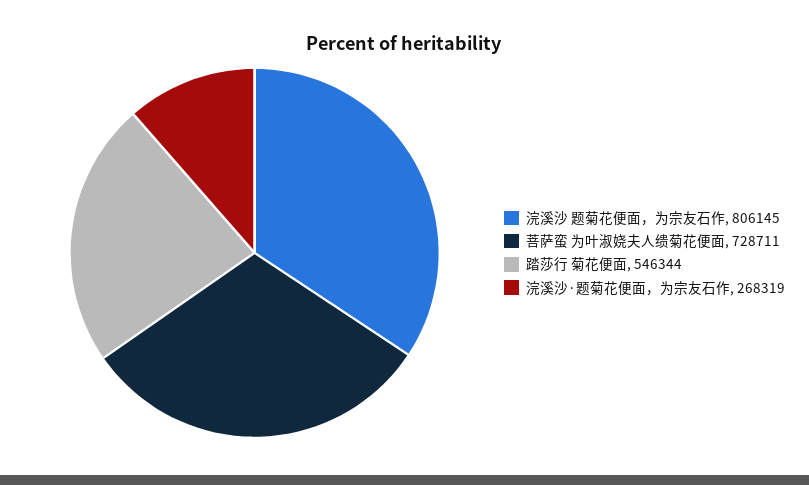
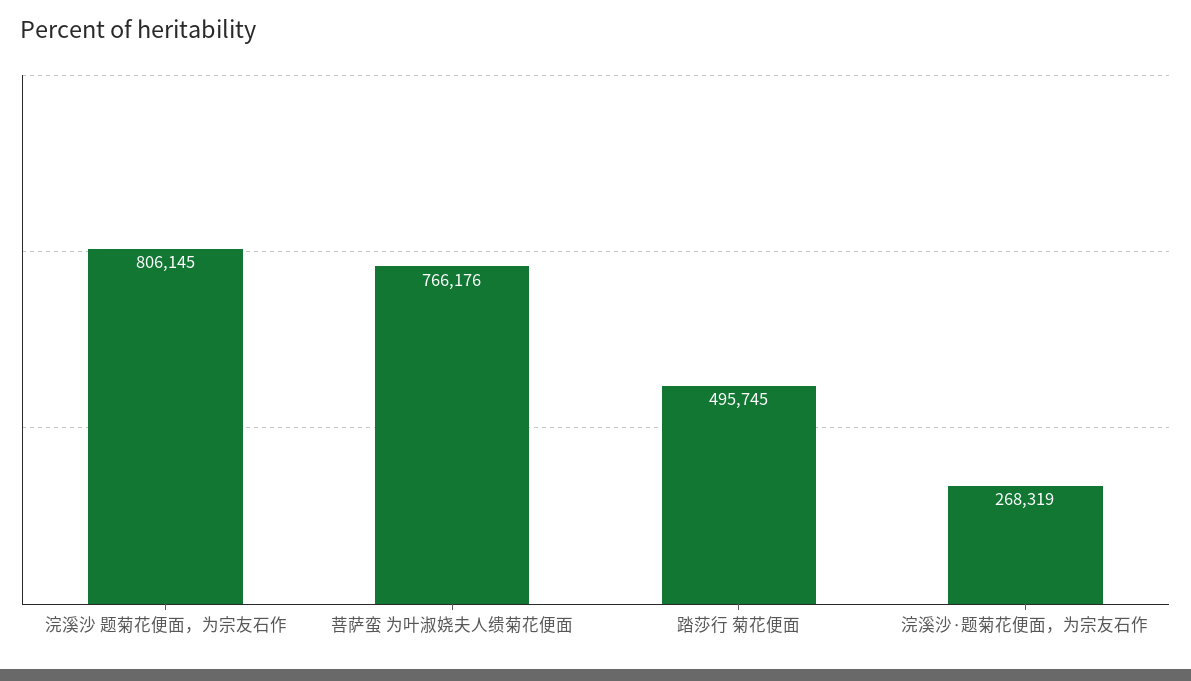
菩萨蛮 为叶淑娆夫人缋菊花便面: 728711 -> 766176
踏莎行 菊花便面: 546344 -> 495745

